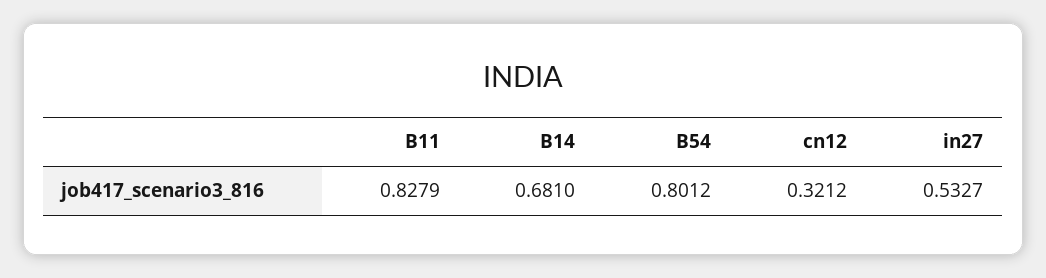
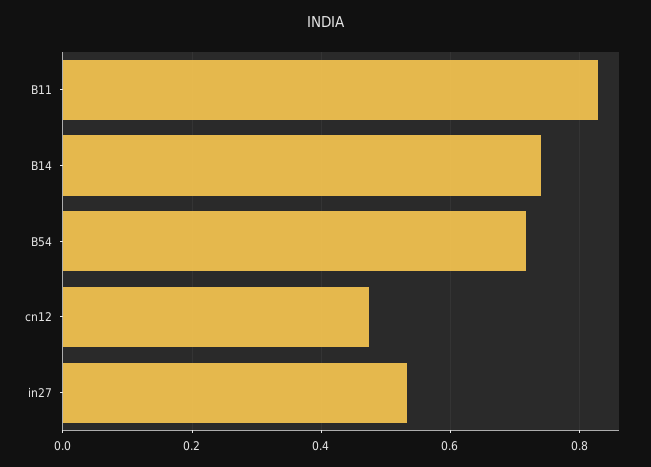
B14: 0.681 -> 0.74
B54: 0.8012 -> 0.72
cn12: 0.3212 -> 0.48

